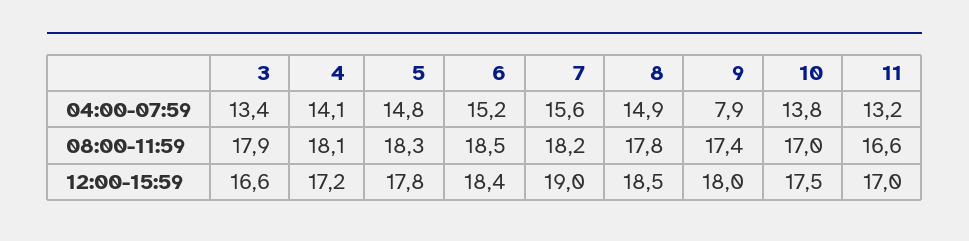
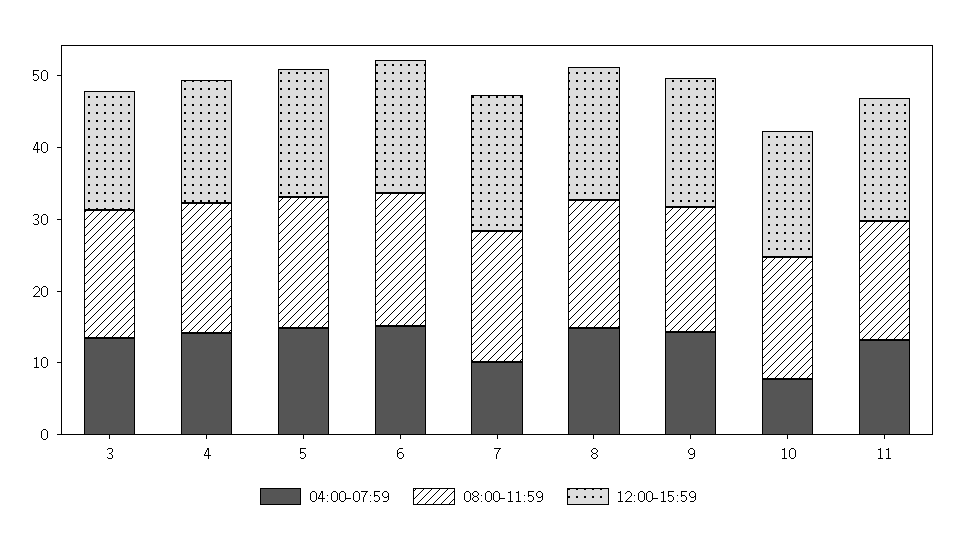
04:00-07:59, 7: 15.6 -> 10
04:00-07:59, 9: 7.9 -> 14
04:00-07:59, 10: 13.8 -> 8

